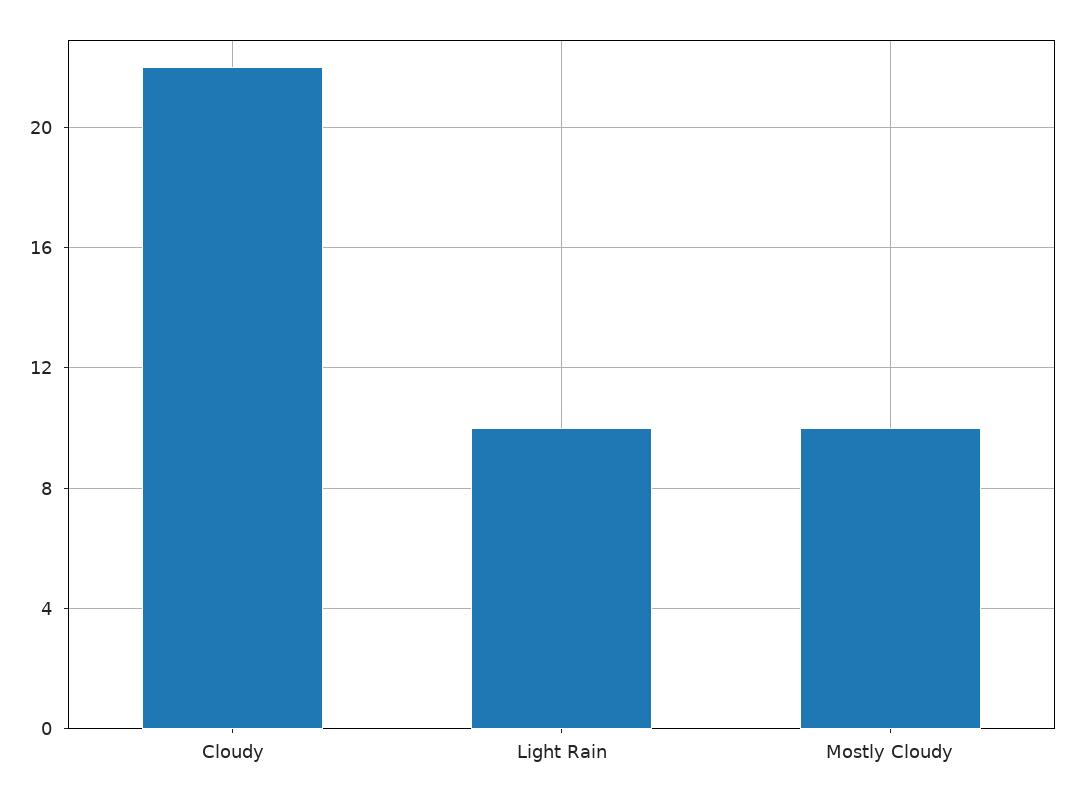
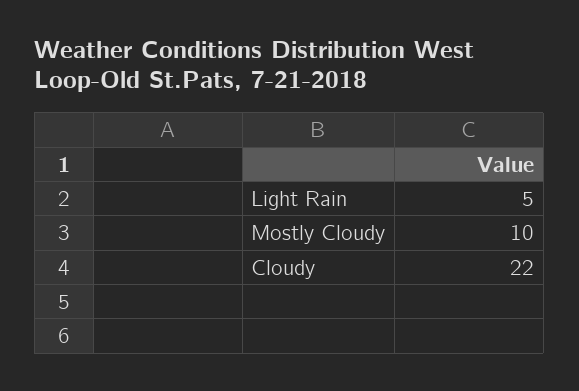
Light Rain: 10 -> 5

